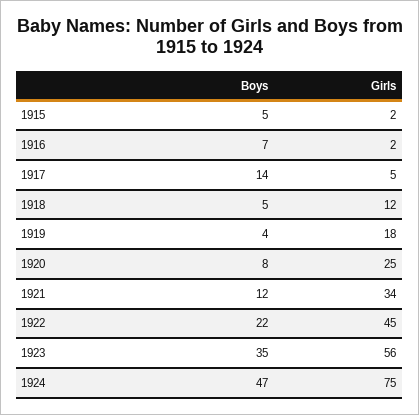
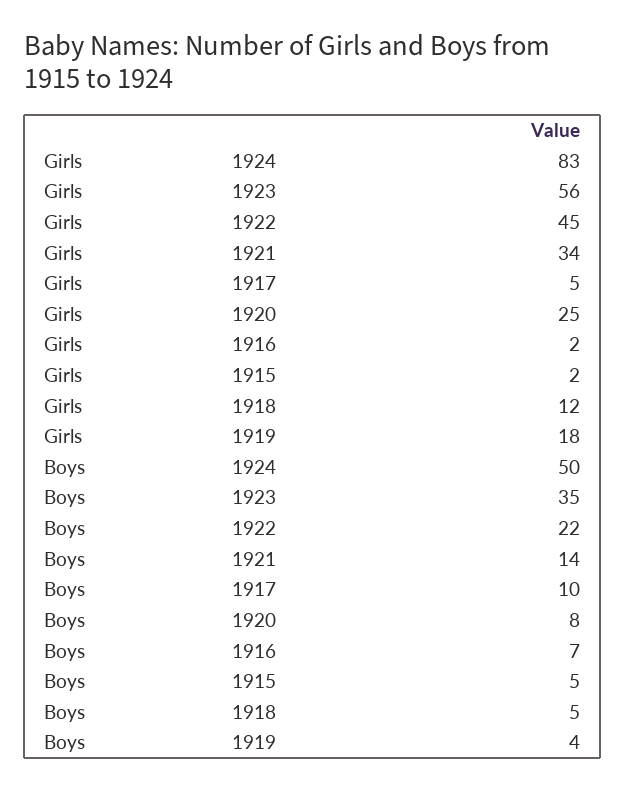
Boys, 1917: 14 -> 10
Boys, 1921: 12 -> 14
Boys, 1924: 47 -> 50
Girls, 1924: 75 -> 83

